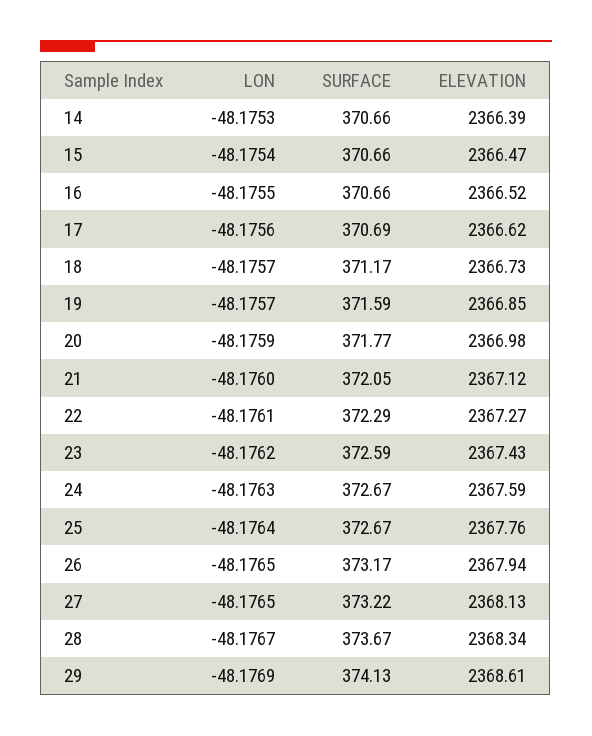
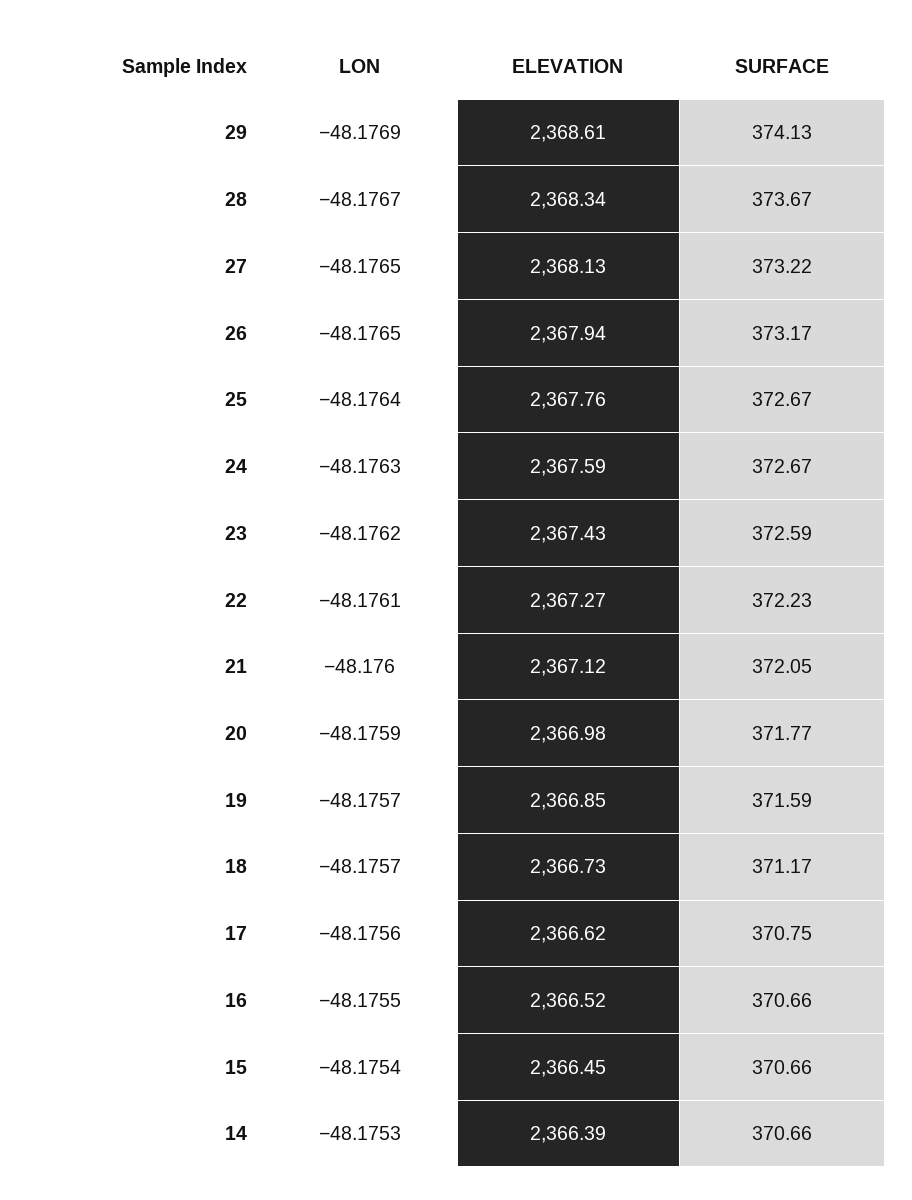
ELEVATION, 15: 2366.47 -> 2366.45
SURFACE, 17: 370.69 -> 370.75
SURFACE, 22: 372.29 -> 372.23

